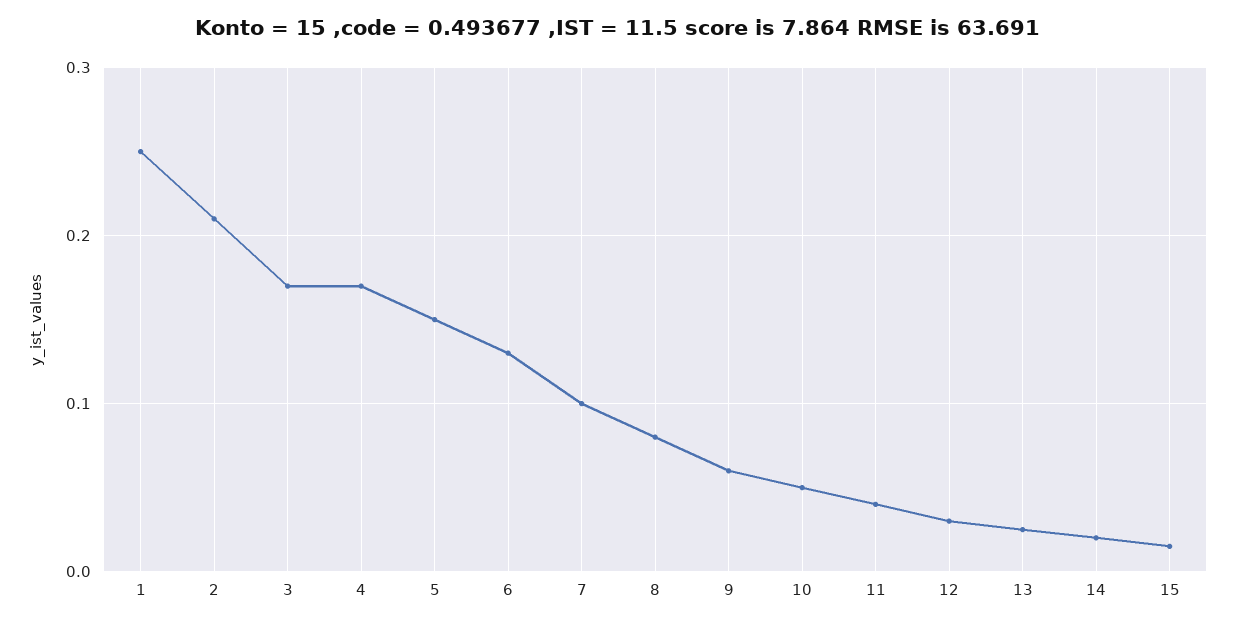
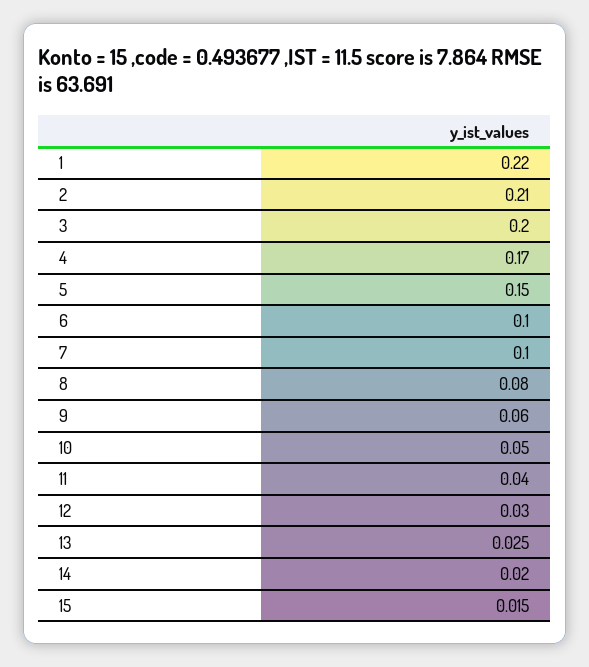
1: 0.25 -> 0.22
3: 0.17 -> 0.2
6: 0.13 -> 0.1

